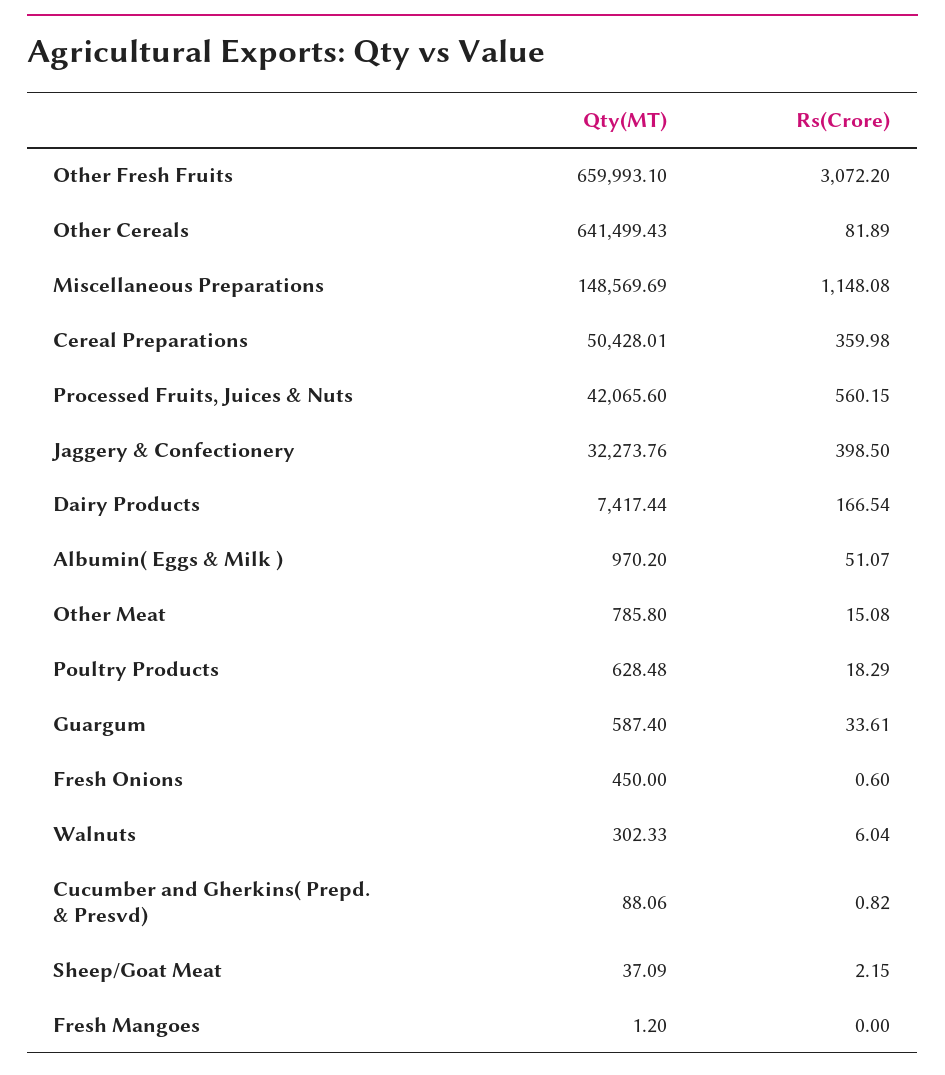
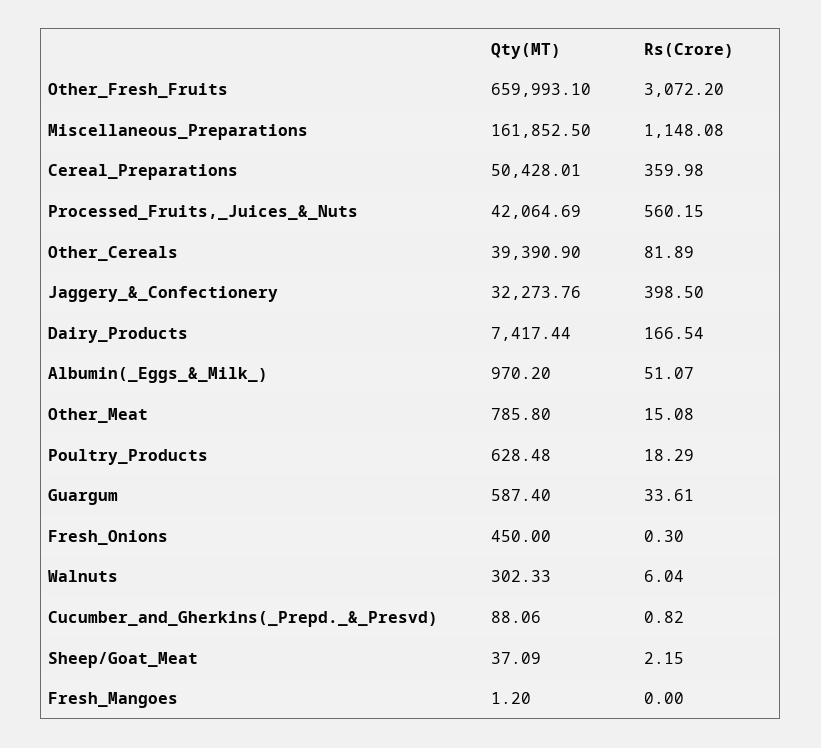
Qty(MT), Other Cereals: 641499.43 -> 39390.9
Qty(MT), Miscellaneous Preparations: 148569.69 -> 161852.5
Qty(MT), Processed Fruits, Juices & Nuts: 42065.6 -> 42064.69
Rs(Crore), Fresh Onions: 0.6 -> 0.3

